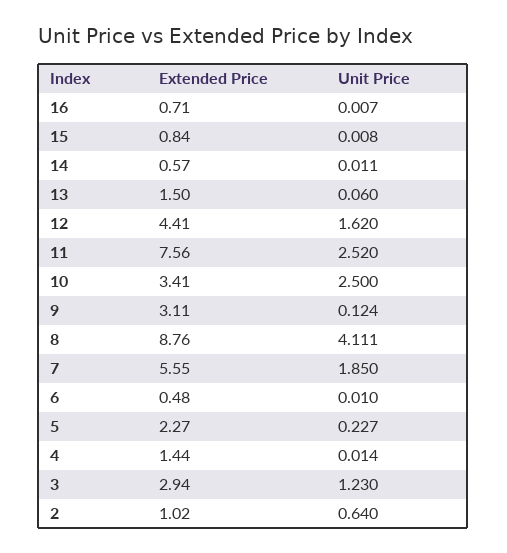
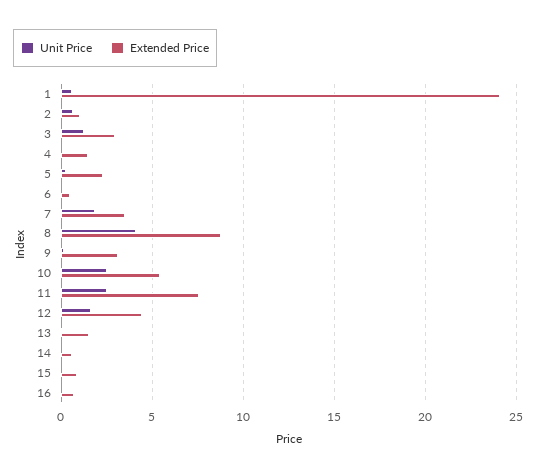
Extended Price, 10: 3.41 -> 5.5
Extended Price, 7: 5.55 -> 3.5
Unit Price, 1: none -> 0.5
Extended Price, 1: none -> 24

